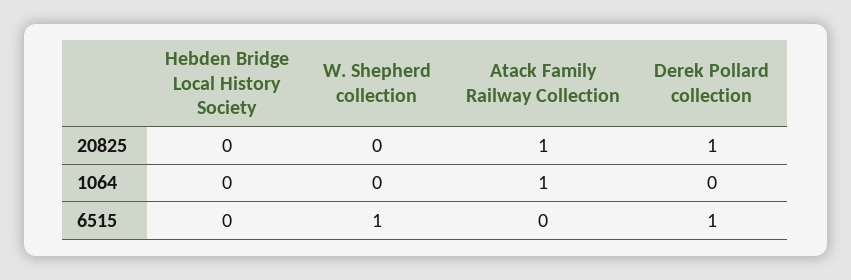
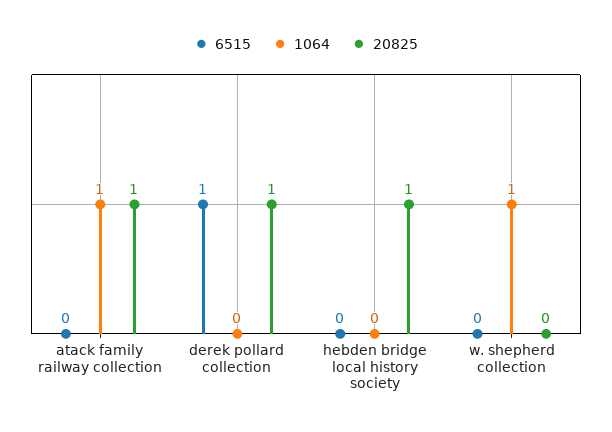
20825, Hebden Bridge Local History Society: 0 -> 1
1064, W. Shepherd collection: 0 -> 1
6515, W. Shepherd collection: 1 -> 0

